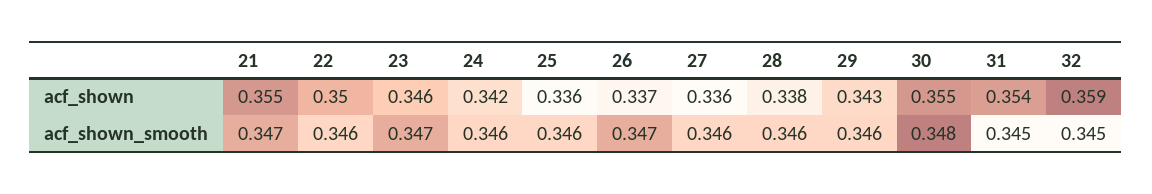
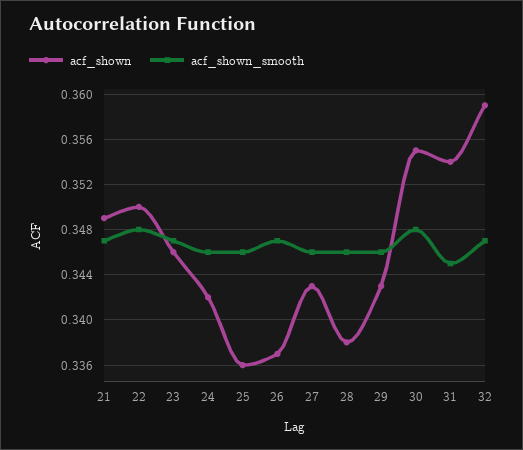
acf_shown, 21: 0.355 -> 0.349
acf_shown, 27: 0.336 -> 0.343
acf_shown_smooth, 22: 0.346 -> 0.348
acf_shown_smooth, 32: 0.345 -> 0.347

